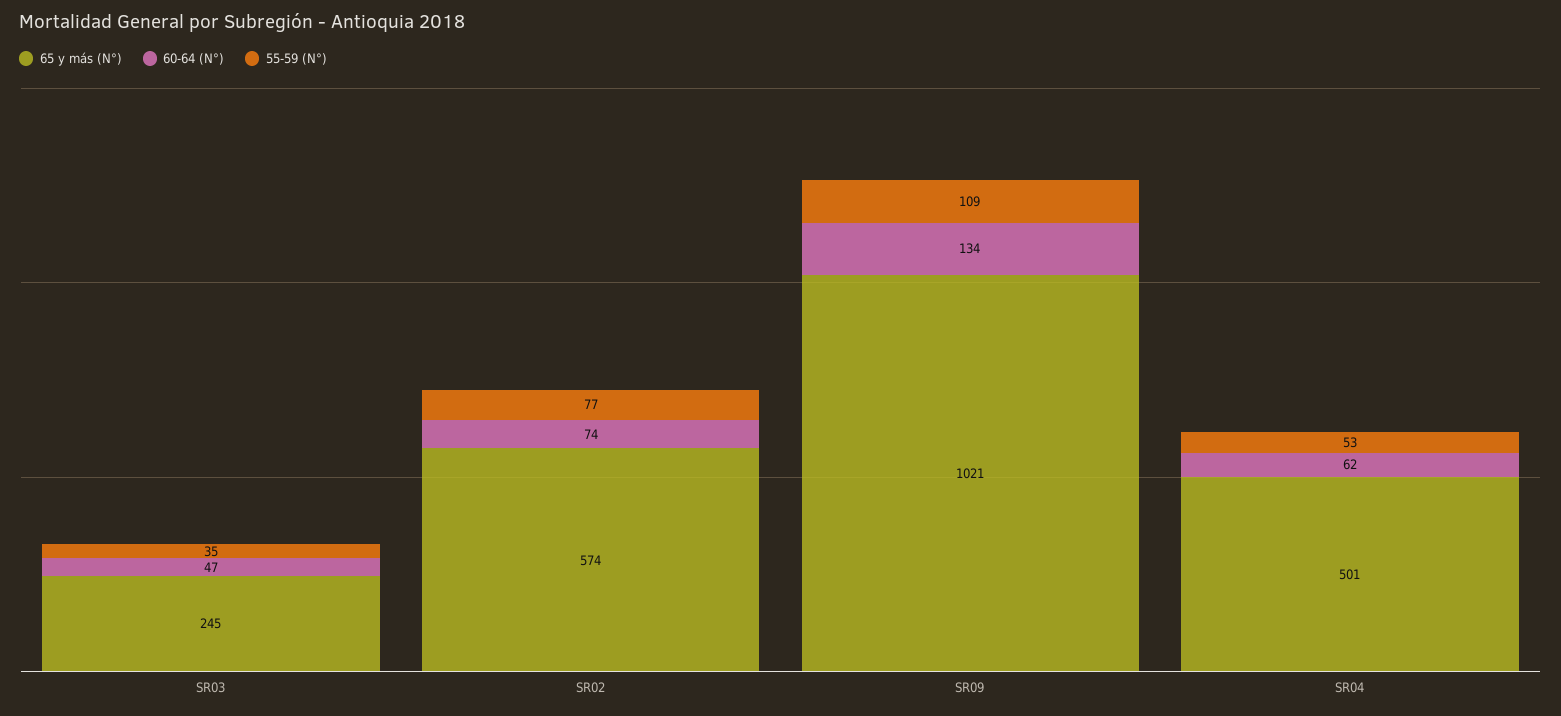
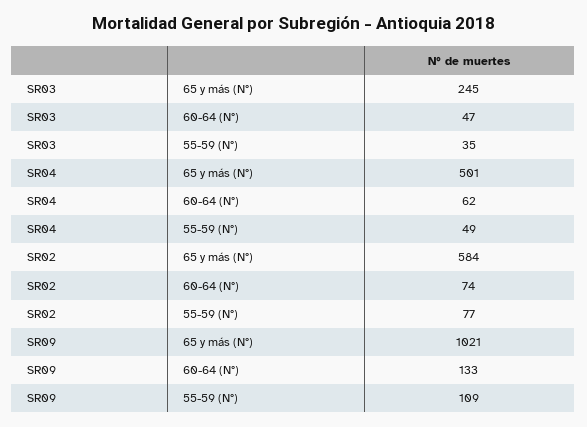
65 y más (N°), SR02: 574 -> 584
60-64 (N°), SR09: 134 -> 133
55-59 (N°), SR04: 53 -> 49

